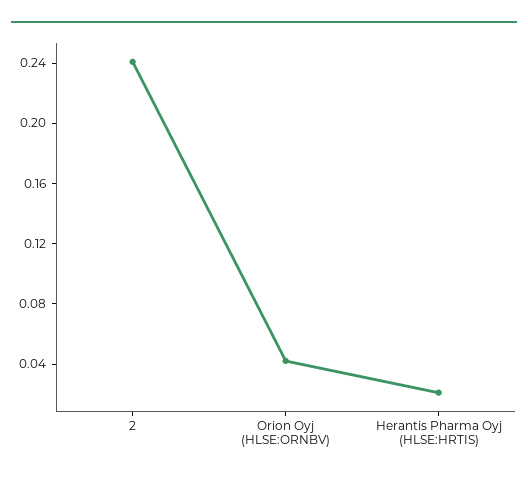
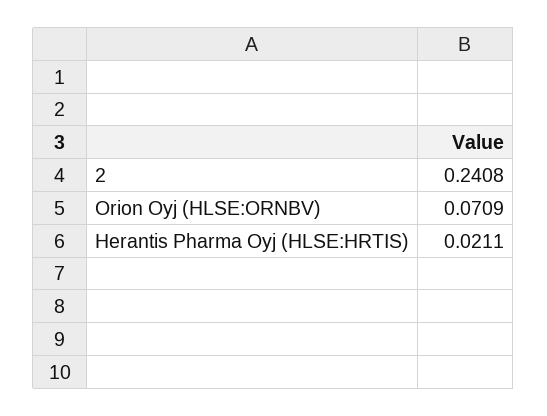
Orion Oyj (HLSE:ORNBV): 0.04 -> 0.0709

